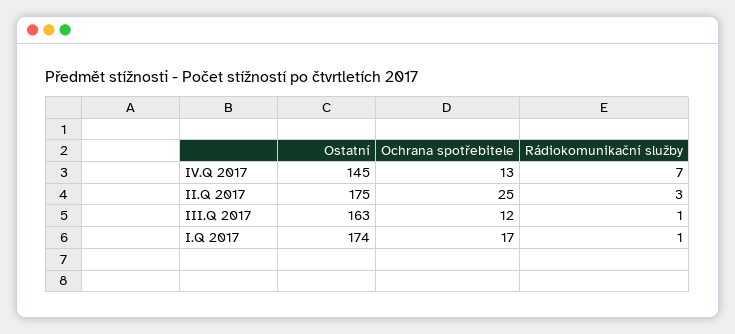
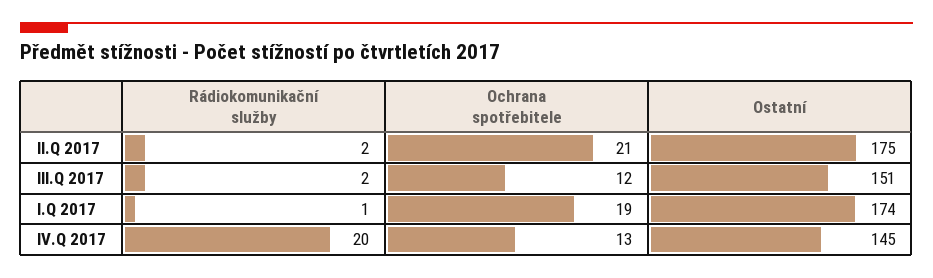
Rádiokomunikační služby, IV.Q 2017: 7 -> 20
Ochrana spotřebitele, II.Q 2017: 25 -> 21
Rádiokomunikační služby, II.Q 2017: 3 -> 2
Ostatní, III.Q 2017: 163 -> 151
Rádiokomunikační služby, III.Q 2017: 1 -> 2
Ochrana spotřebitele, I.Q 2017: 17 -> 19

